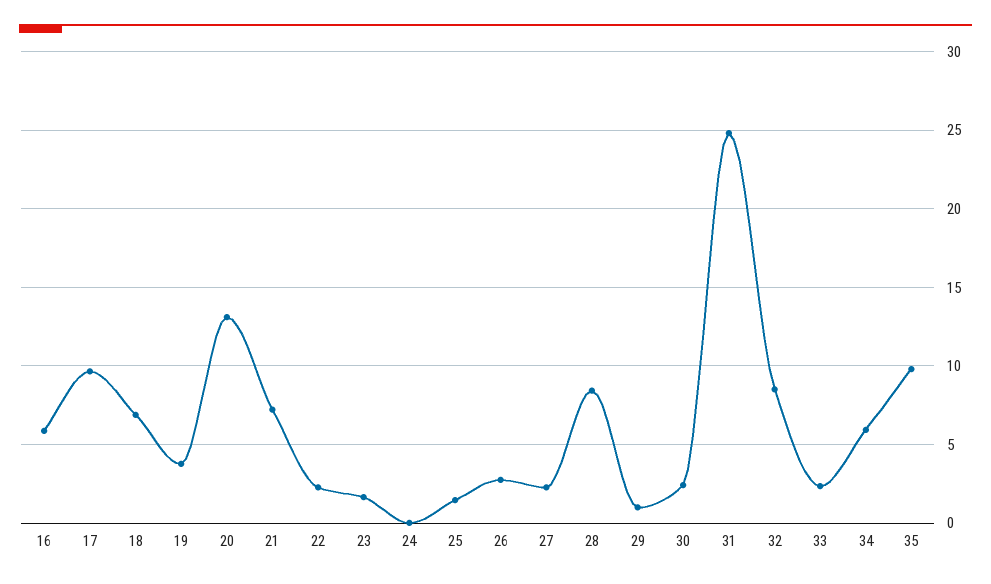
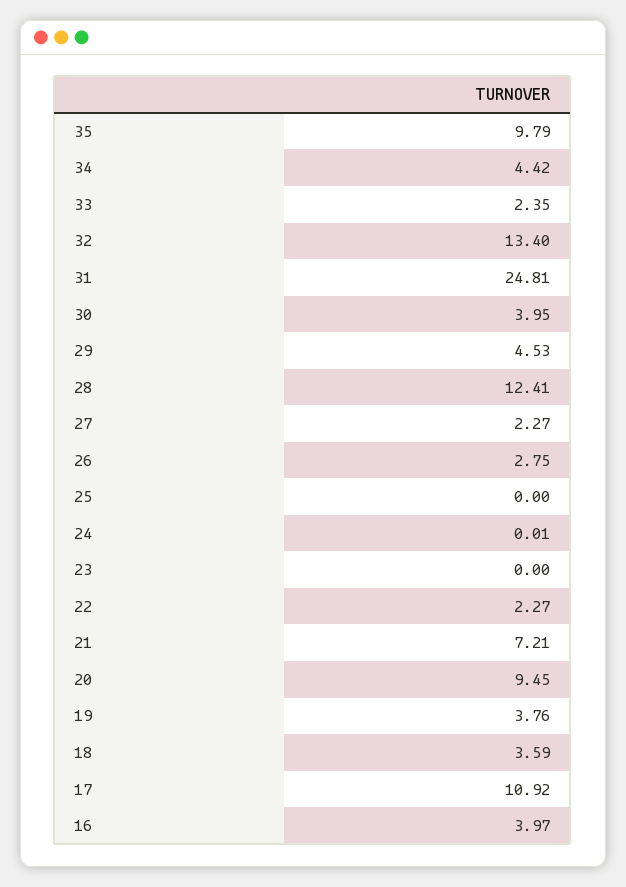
16: 6 -> 3.97
17: 9.5 -> 10.92
18: 7 -> 3.59
20: 13 -> 9.45
23: 1.5 -> 0
25: 1.5 -> 0
28: 8.5 -> 12.41
29: 1 -> 4.53
30: 2.5 -> 3.95
32: 8.5 -> 13.4
34: 6 -> 4.42

